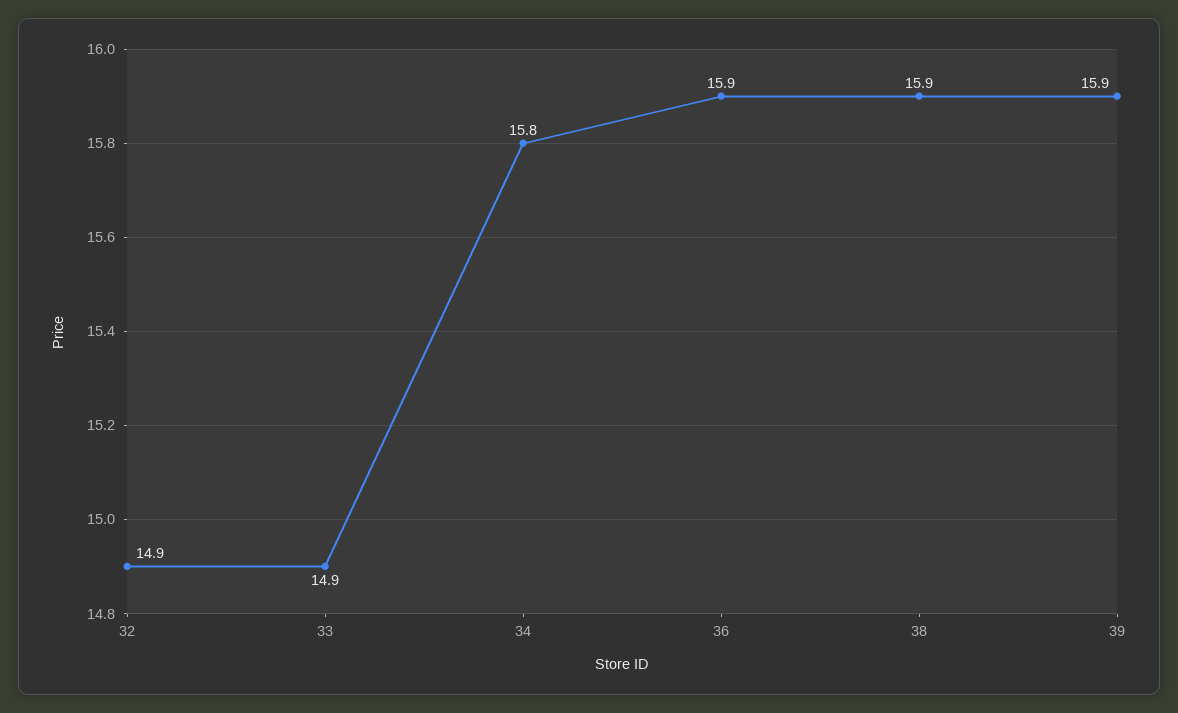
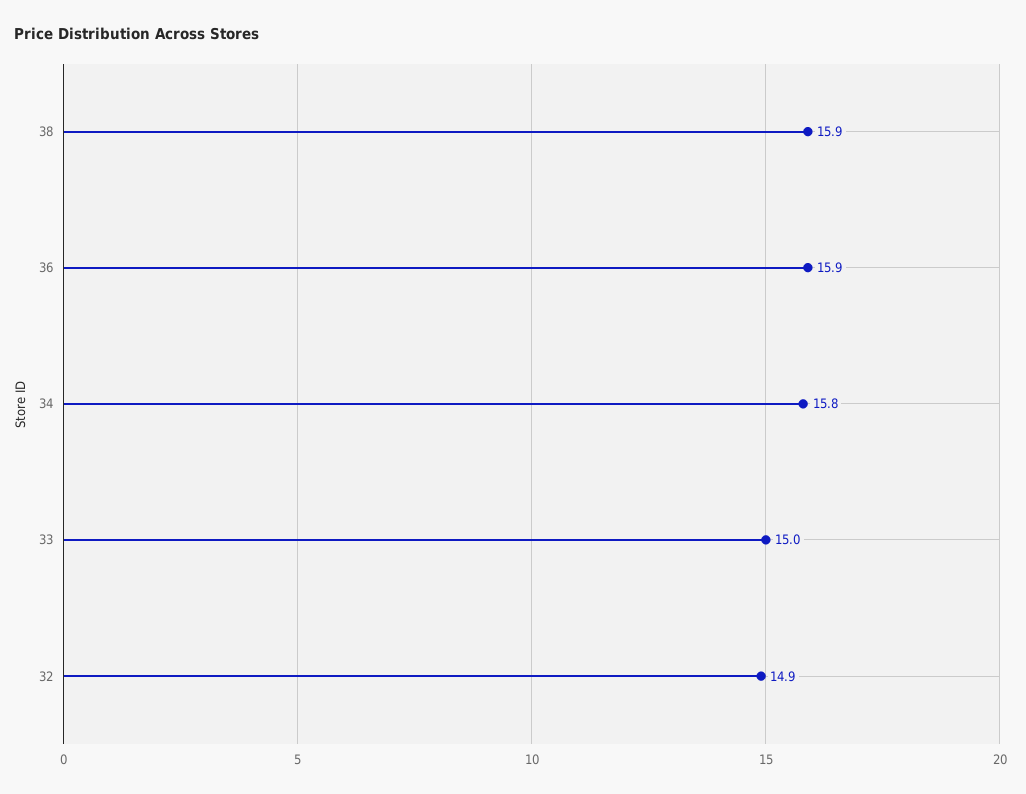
33: 14.9 -> 15
39: 15.9 -> none

